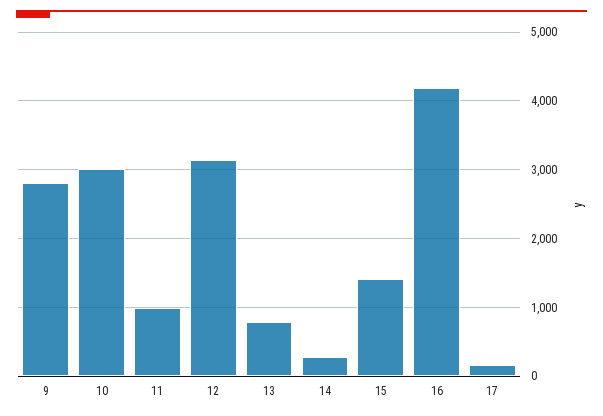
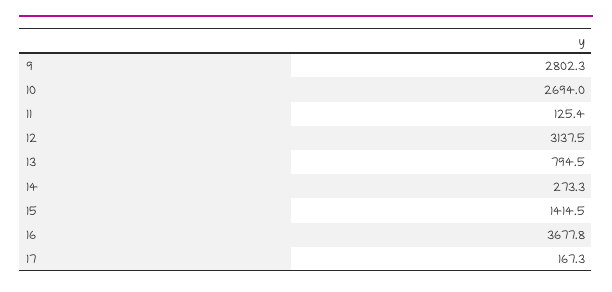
10: 3000 -> 2694
11: 1000 -> 125.4
16: 4200 -> 3677.8

